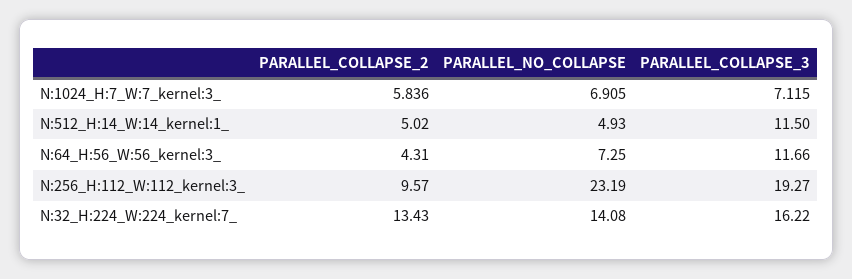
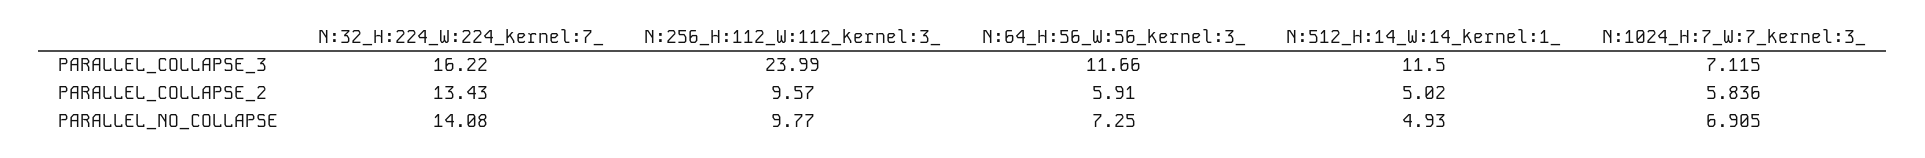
PARALLEL_COLLAPSE_2, N:64_H:56_W:56_kernel:3_: 4.31 -> 5.91
PARALLEL_NO_COLLAPSE, N:256_H:112_W:112_kernel:3_: 23.19 -> 9.77
PARALLEL_COLLAPSE_3, N:256_H:112_W:112_kernel:3_: 19.27 -> 23.99

